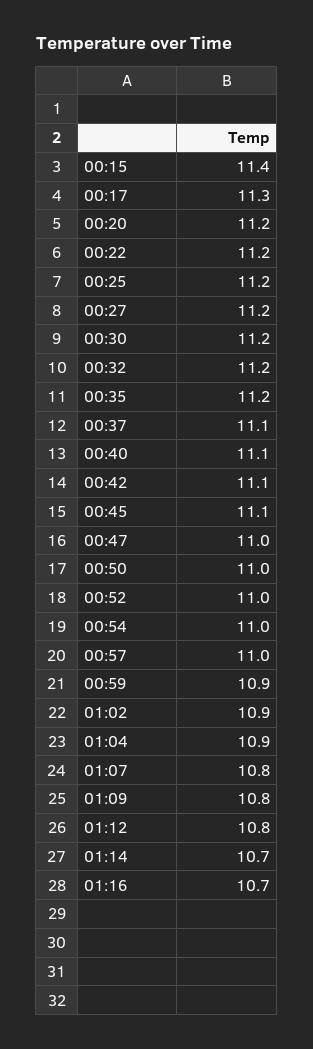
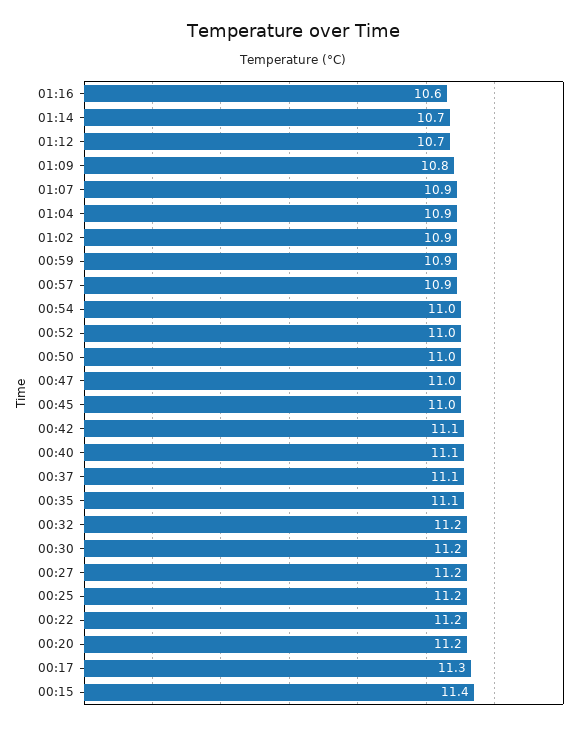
00:35: 11.2 -> 11.1
00:45: 11.1 -> 11
00:57: 11 -> 10.9
01:07: 10.8 -> 10.9
01:12: 10.8 -> 10.7
01:16: 10.7 -> 10.6

